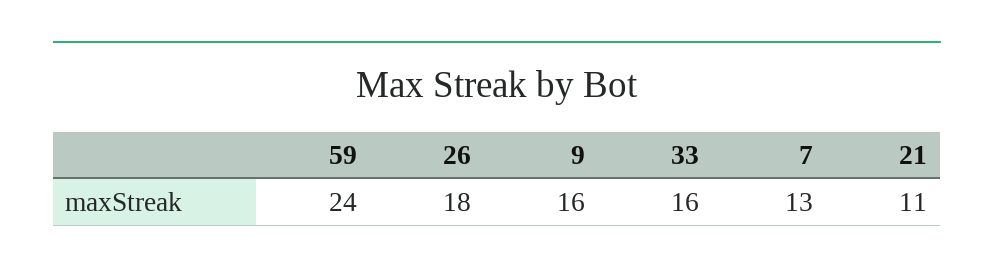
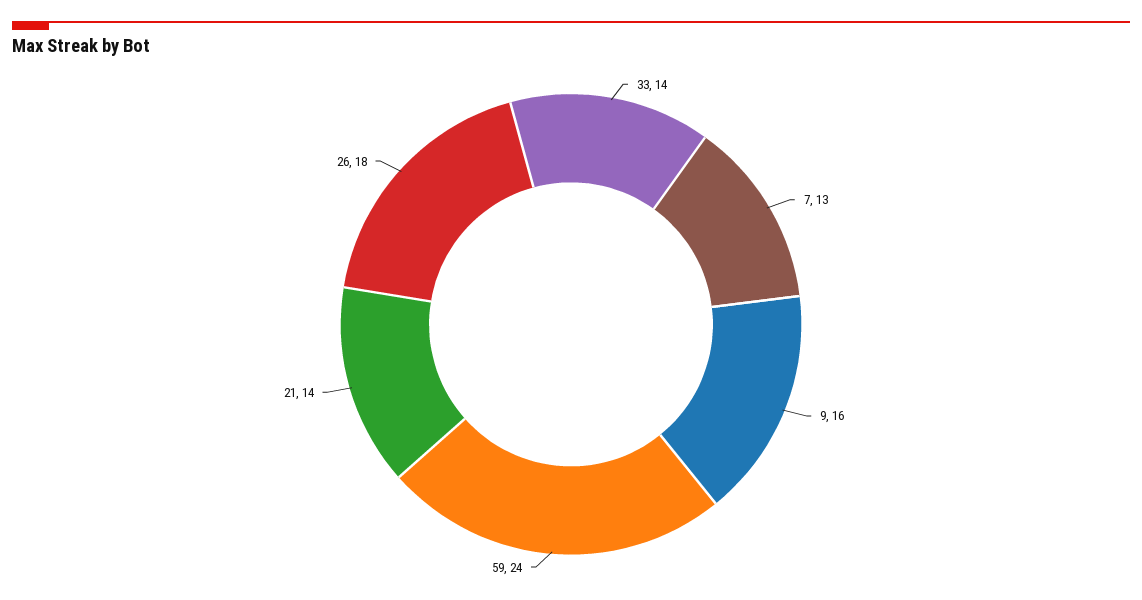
33: 16 -> 14
21: 11 -> 14

